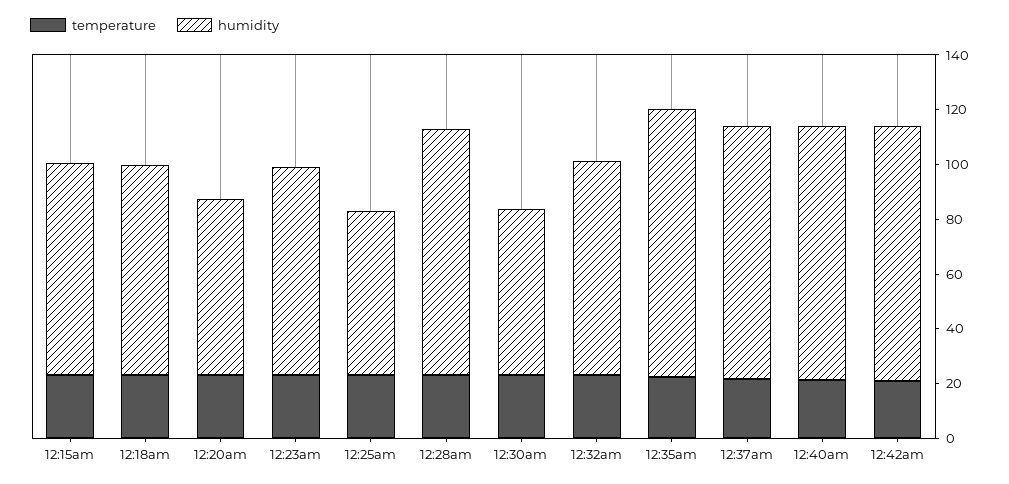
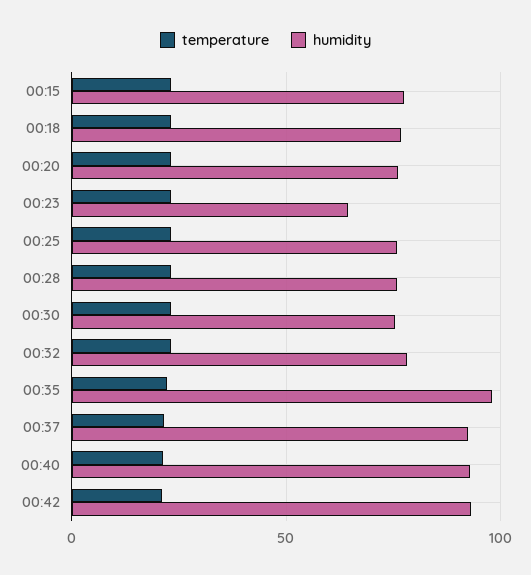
humidity, 12:20am: 65 -> 75
humidity, 12:23am: 75 -> 65
humidity, 12:25am: 60 -> 75
humidity, 12:28am: 90 -> 75
humidity, 12:30am: 60 -> 75

